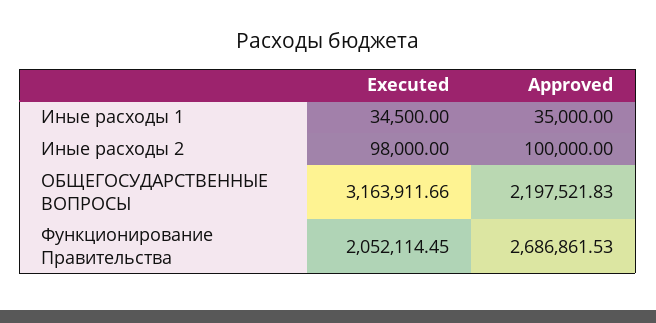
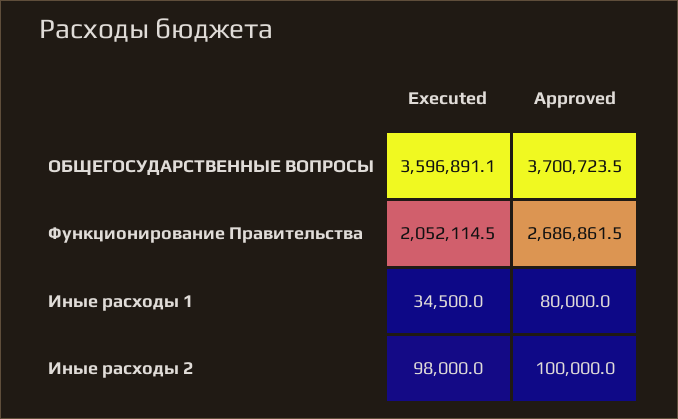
Approved, Иные расходы 1: 35000 -> 80000
Executed, ОБЩЕГОСУДАРСТВЕННЫЕ ВОПРОСЫ: 3163911.66 -> 3596891.1
Approved, ОБЩЕГОСУДАРСТВЕННЫЕ ВОПРОСЫ: 2197521.83 -> 3700723.5

